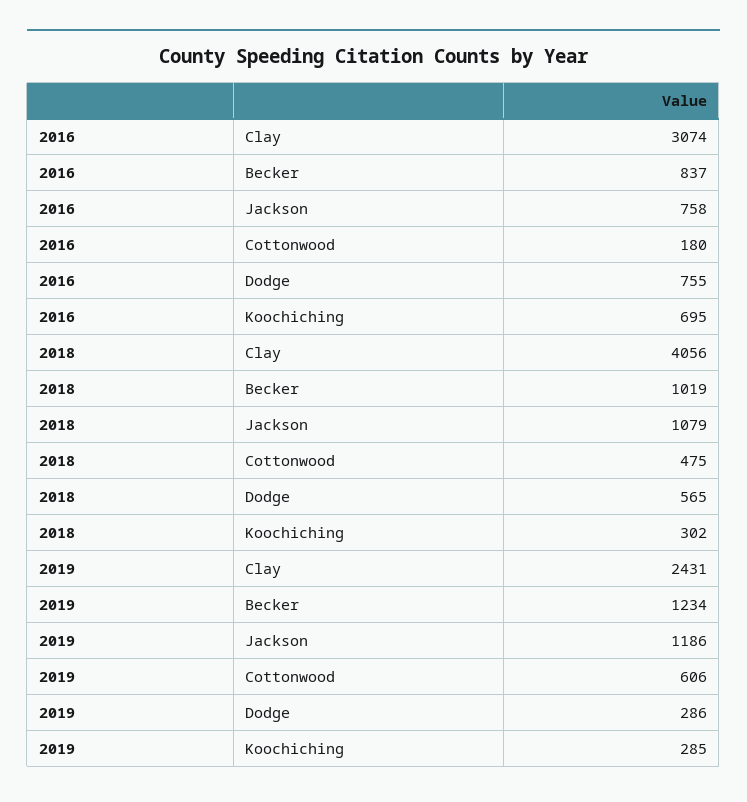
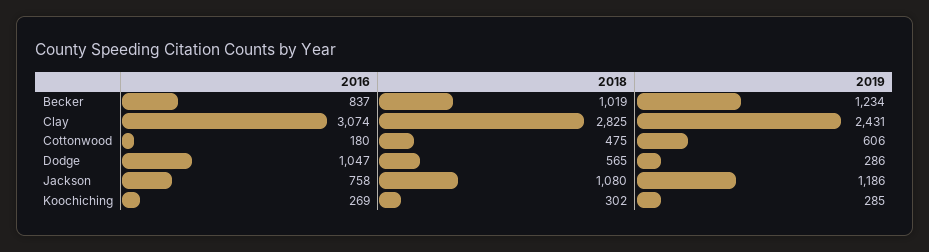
2016, Dodge: 755 -> 1047
2016, Koochiching: 695 -> 269
2018, Clay: 4056 -> 2825
2018, Jackson: 1079 -> 1080

